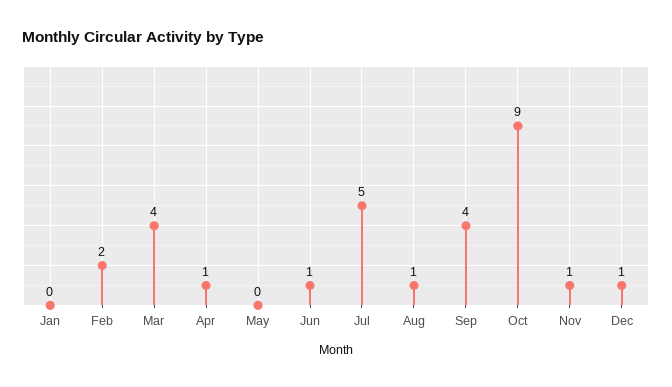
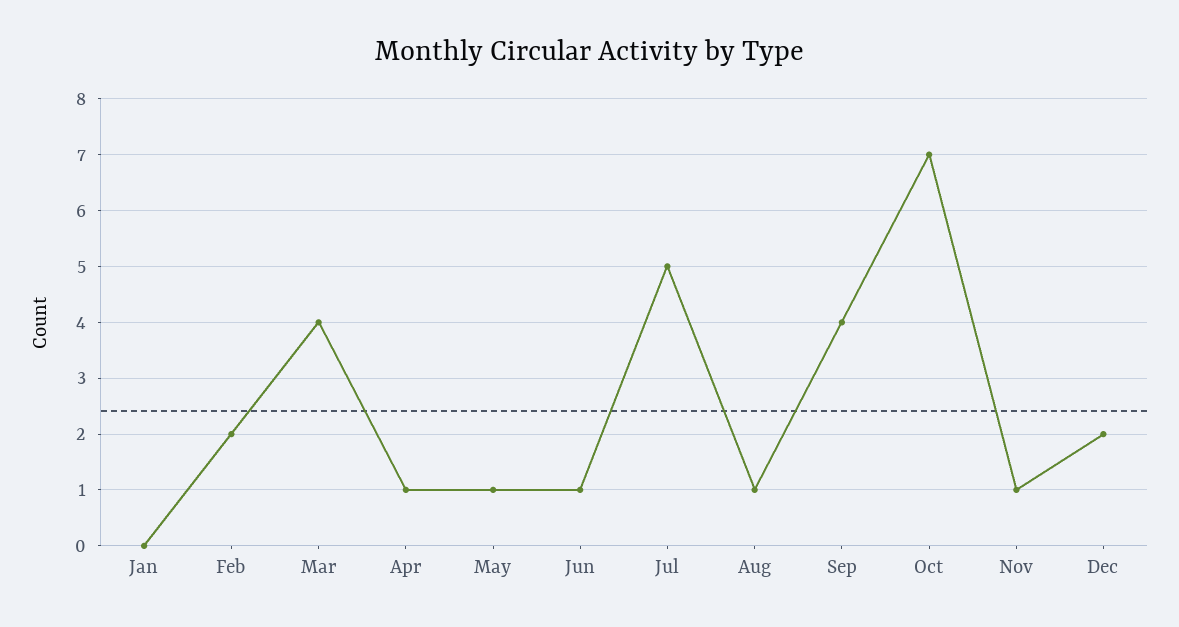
May: 0 -> 1
Oct: 9 -> 7
Dec: 1 -> 2

